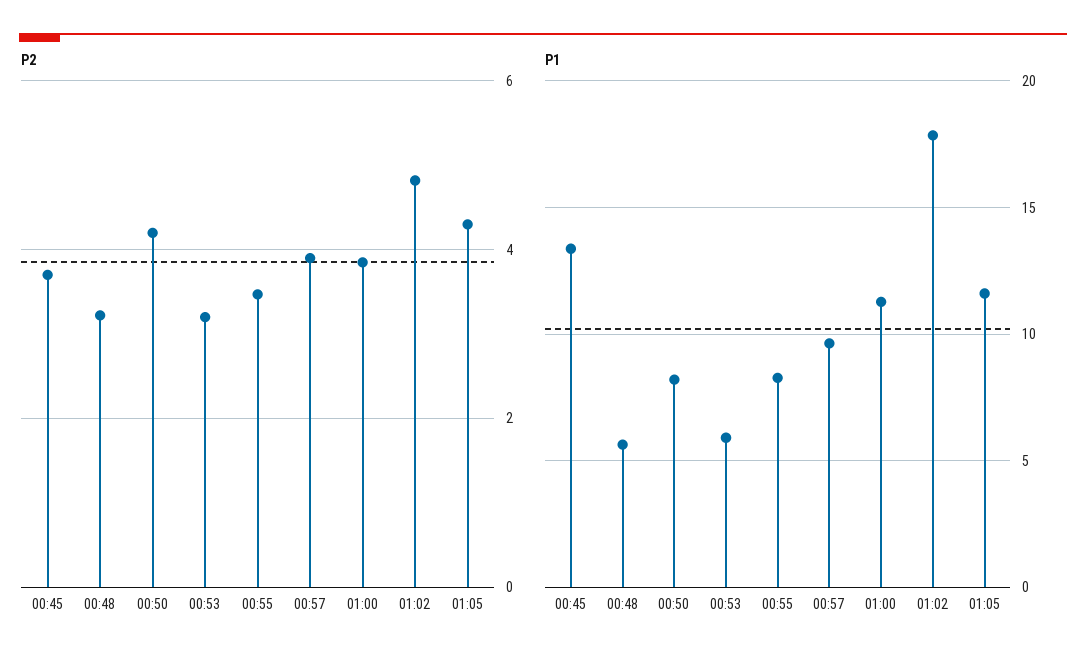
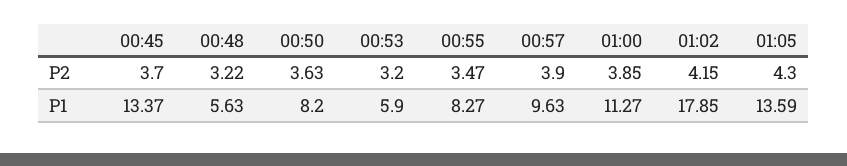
P2, 00:50: 4.2 -> 3.63
P2, 01:02: 4.8 -> 4.15
P1, 01:05: 11.5 -> 13.59

